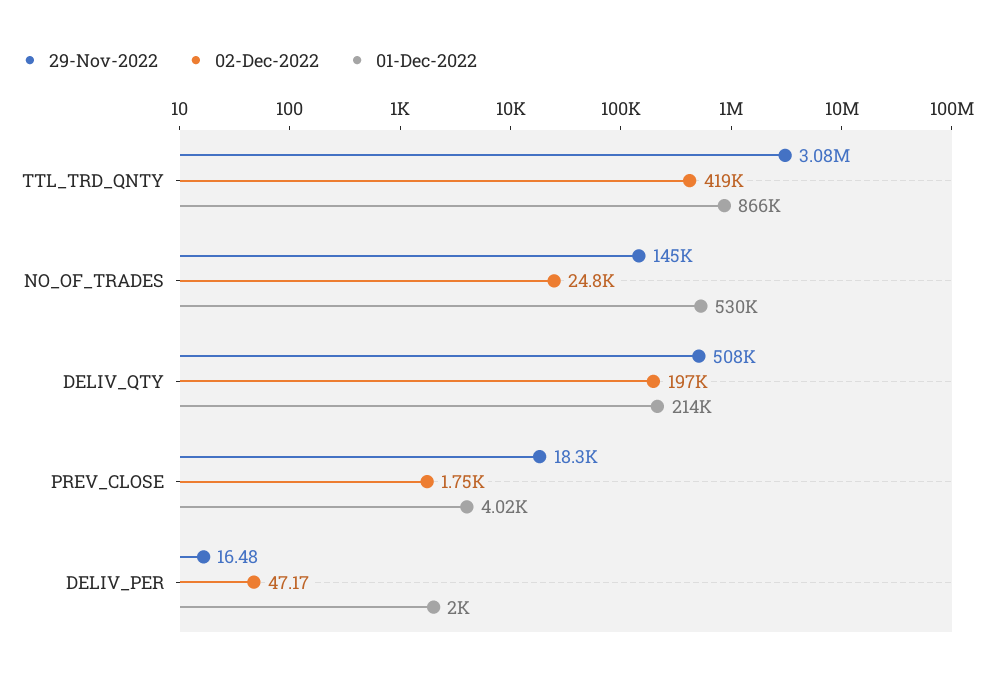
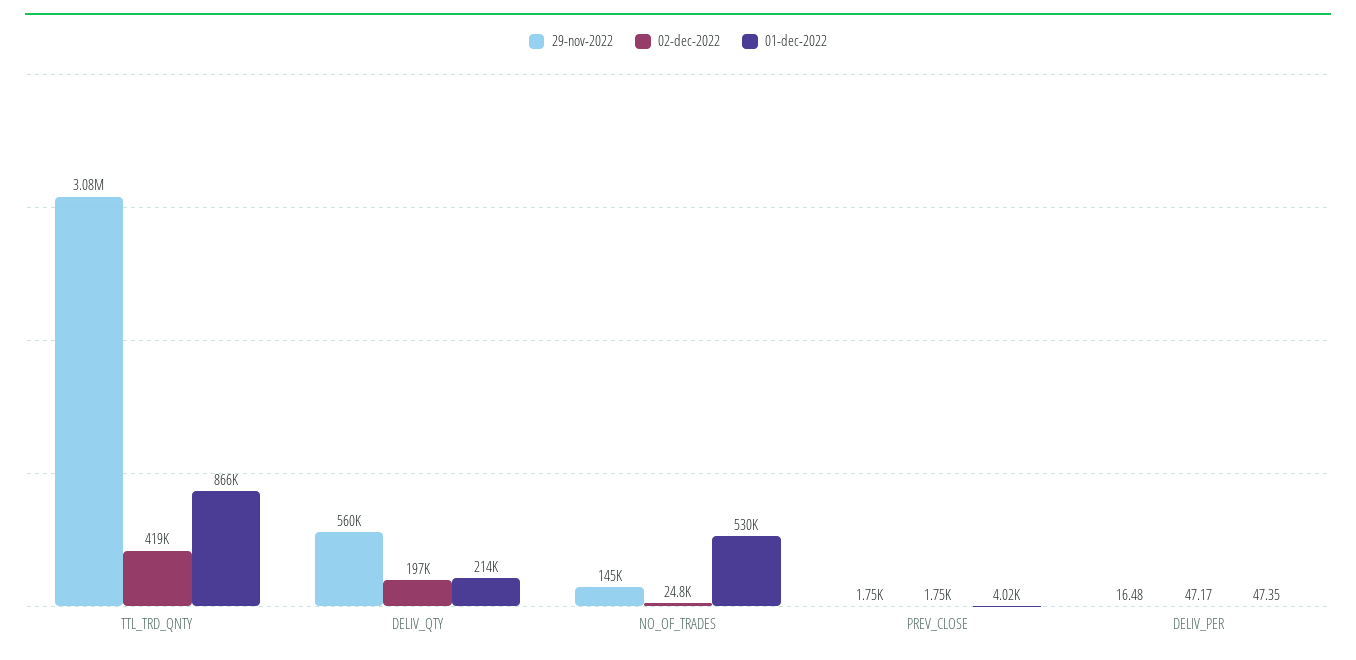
29-Nov-2022, DELIV_QTY: 508000 -> 560000
29-Nov-2022, PREV_CLOSE: 18300 -> 1750
01-Dec-2022, DELIV_PER: 2000 -> 47.35

